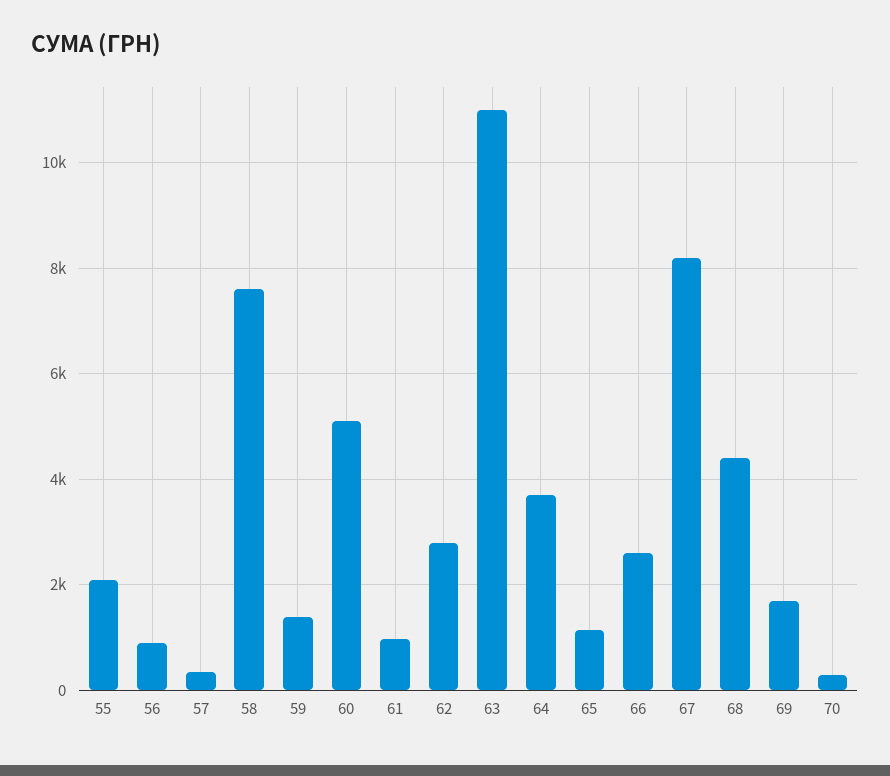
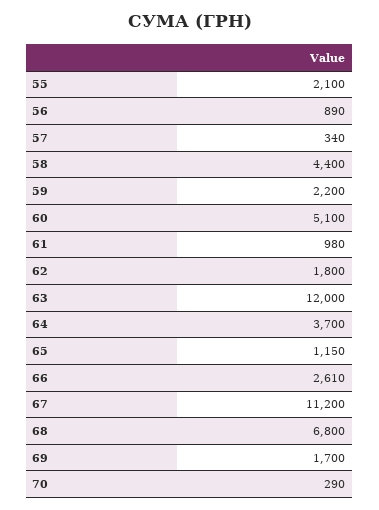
58: 7600 -> 4400
59: 1400 -> 2200
62: 2800 -> 1800
63: 11000 -> 12000
67: 8200 -> 11200
68: 4400 -> 6800

